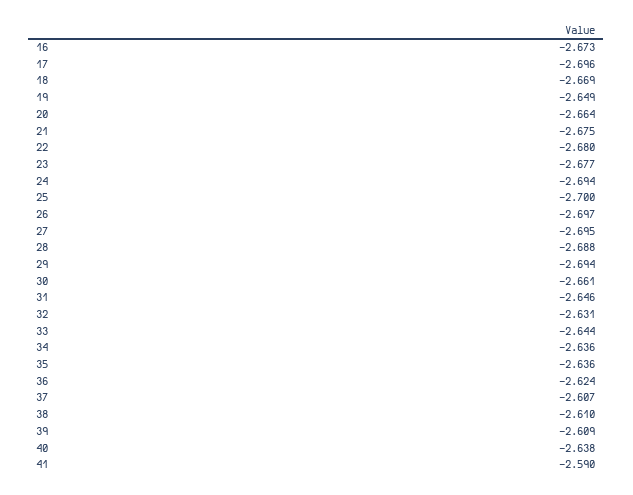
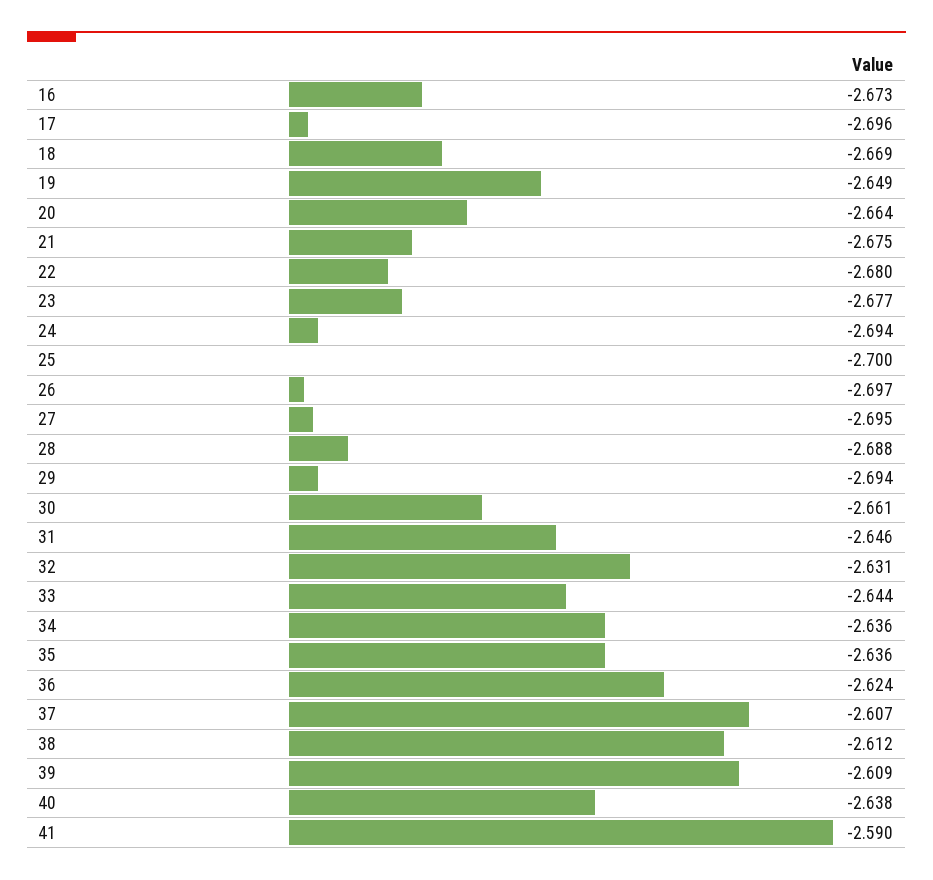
38: -2.61 -> -2.612

